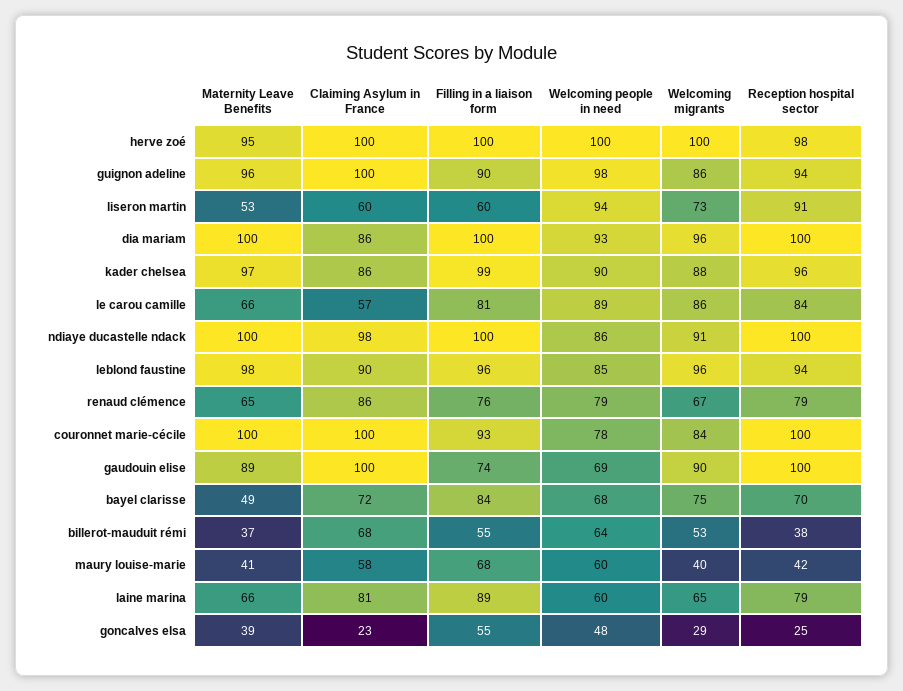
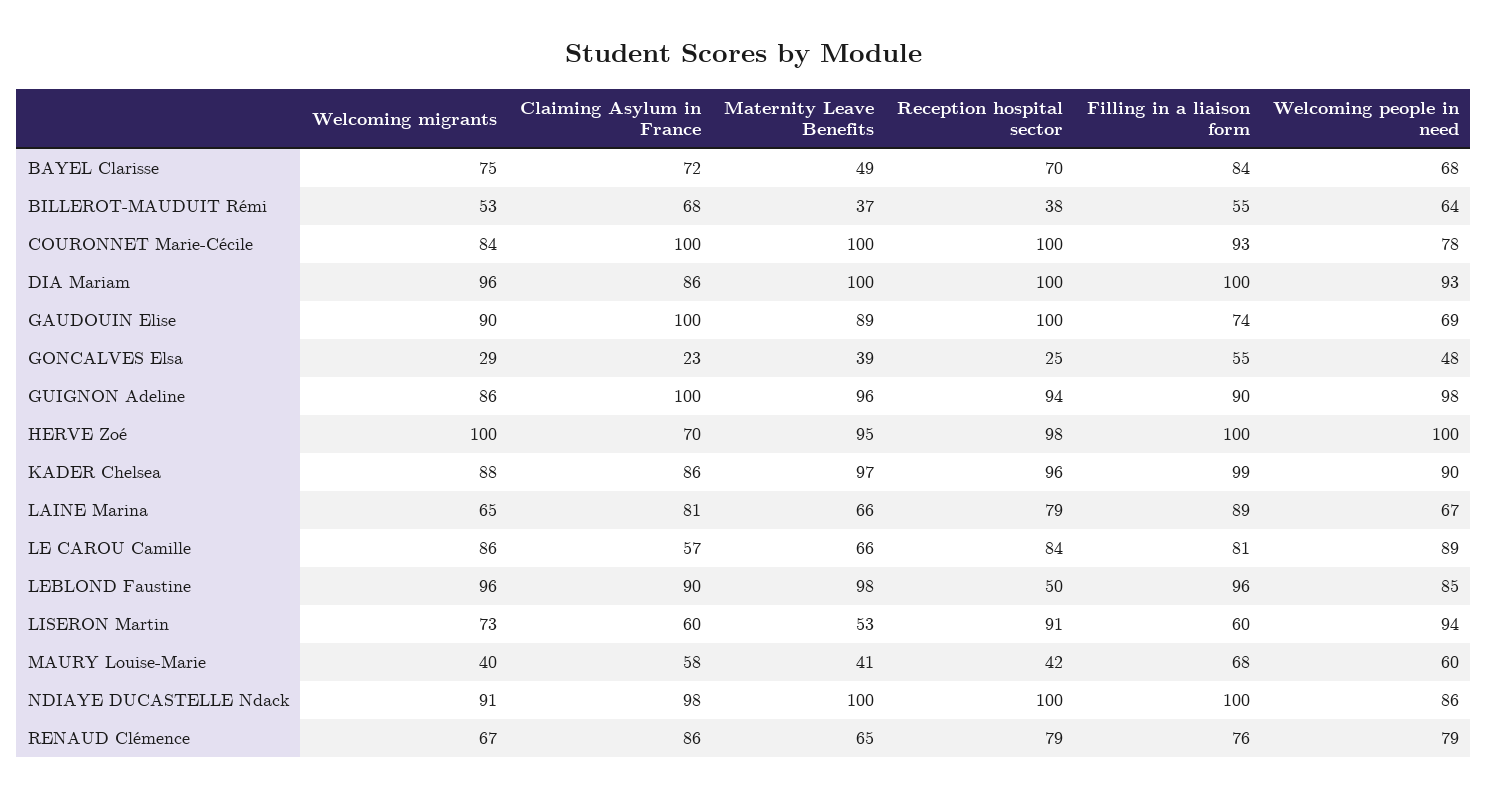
Claiming Asylum in France, herve zoé: 100 -> 70
Reception hospital sector, leblond faustine: 94 -> 50
Welcoming people in need, laine marina: 60 -> 67

